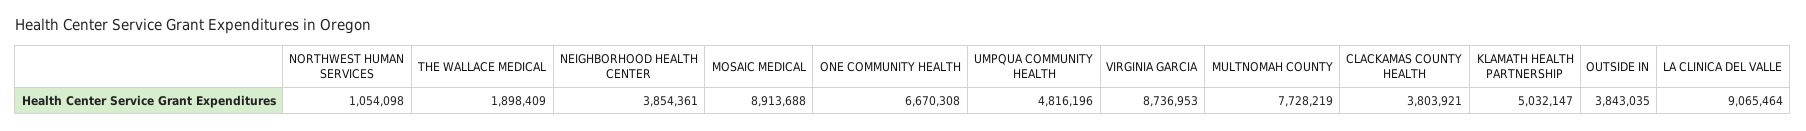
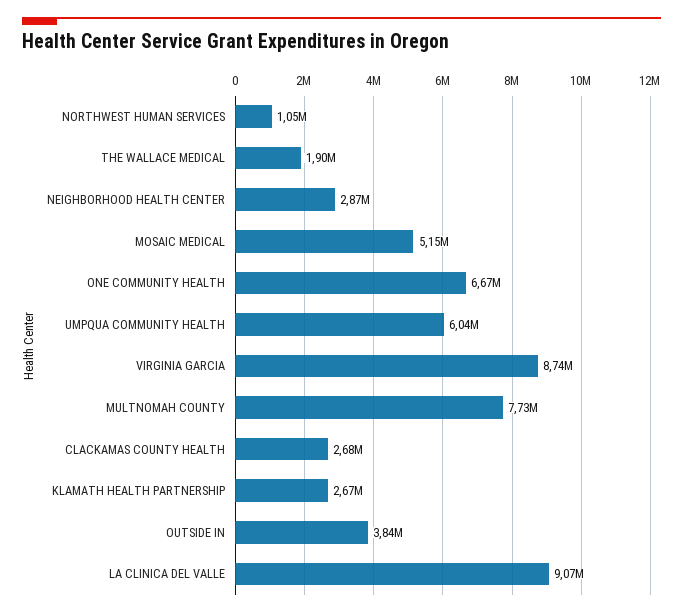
NEIGHBORHOOD HEALTH CENTER: 3854361 -> 2870000
MOSAIC MEDICAL: 8913688 -> 5150000
UMPQUA COMMUNITY HEALTH: 4816196 -> 6040000
CLACKAMAS COUNTY HEALTH: 3803921 -> 2680000
KLAMATH HEALTH PARTNERSHIP: 5032147 -> 2670000

